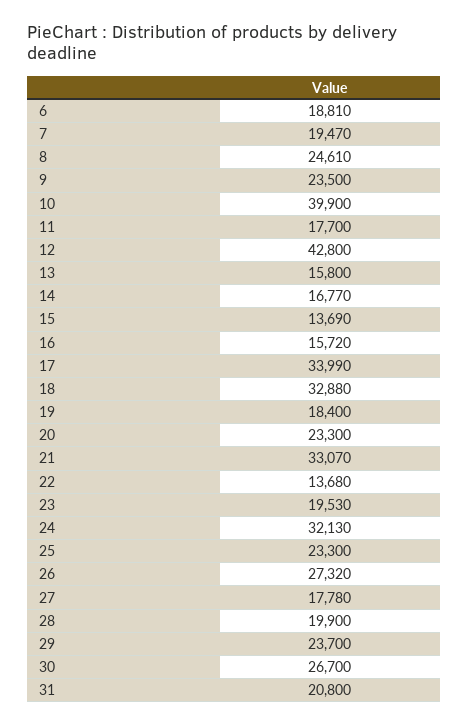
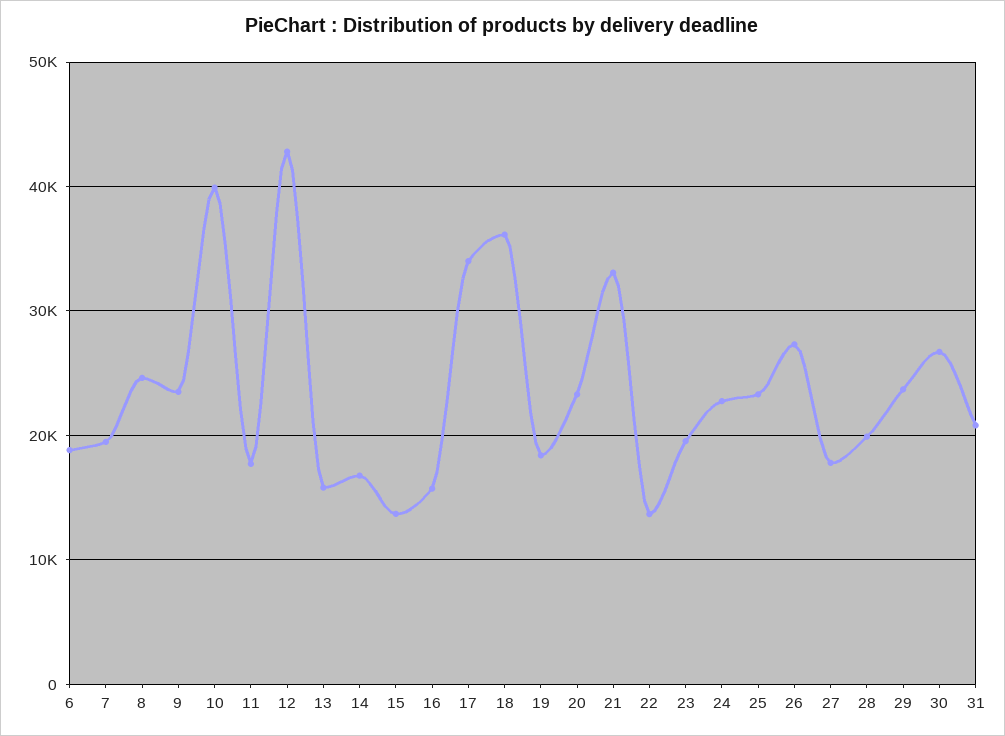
18: 32880 -> 36000
24: 32130 -> 23000

